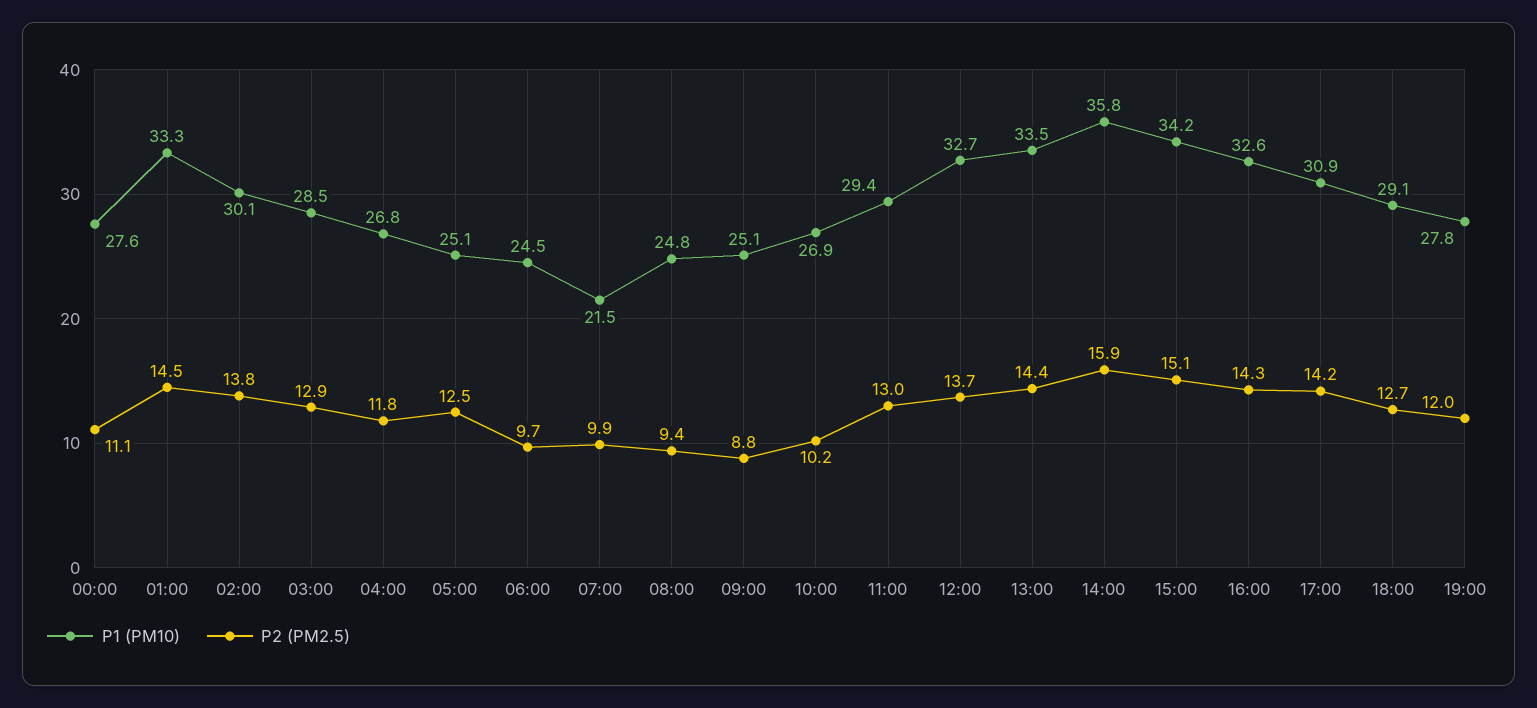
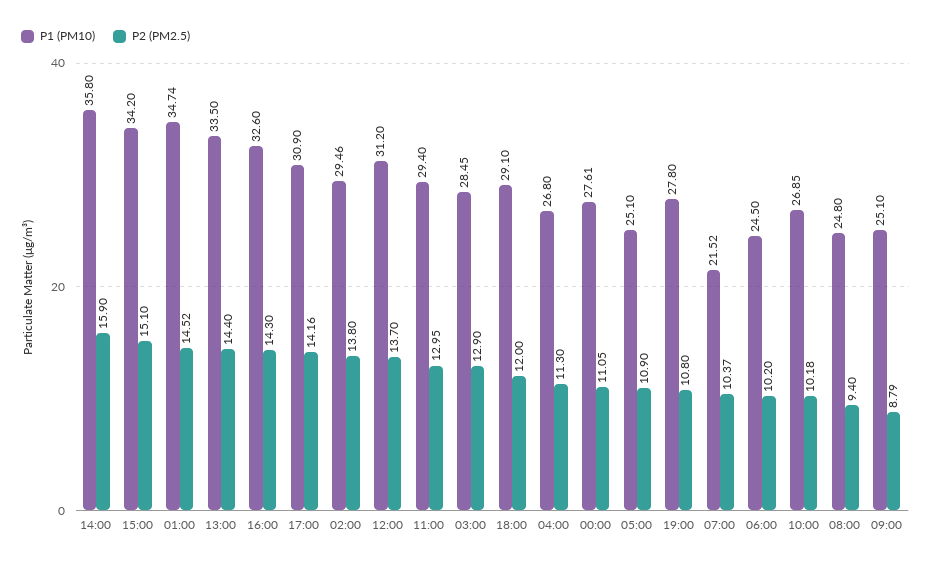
P1 (PM10), 01:00: 33.3 -> 34.74
P1 (PM10), 02:00: 30.1 -> 29.46
P2 (PM2.5), 04:00: 11.8 -> 11.3
P2 (PM2.5), 05:00: 12.5 -> 10.9
P2 (PM2.5), 06:00: 9.7 -> 10.2
P2 (PM2.5), 07:00: 9.9 -> 10.37
P1 (PM10), 12:00: 32.7 -> 31.2
P2 (PM2.5), 18:00: 12.7 -> 12
P2 (PM2.5), 19:00: 12 -> 10.8

